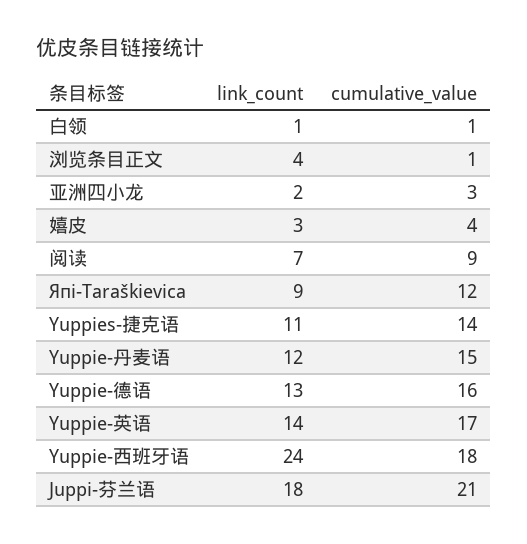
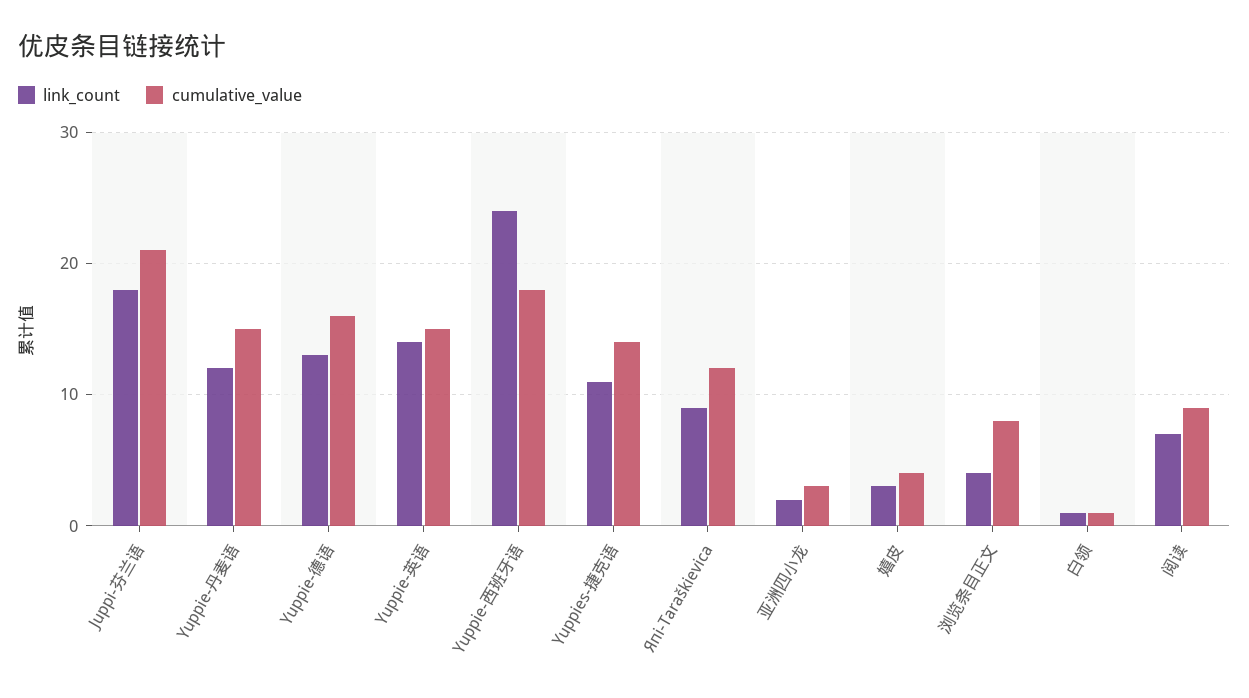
cumulative_value, 浏览条目正文: 1 -> 8
cumulative_value, Yuppie-英语: 17 -> 15

